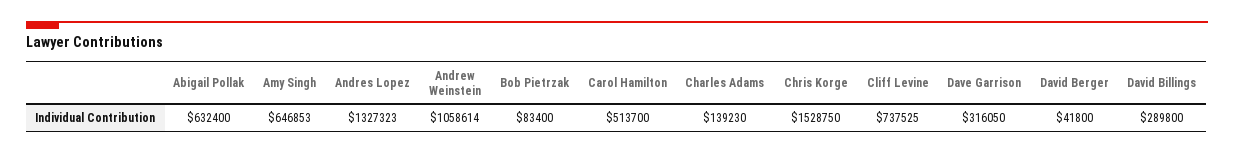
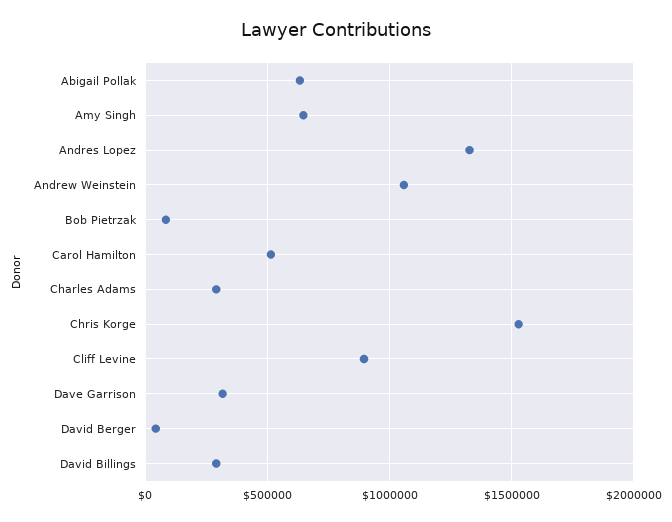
Charles Adams: 139230 -> 300000
Cliff Levine: 737525 -> 900000

